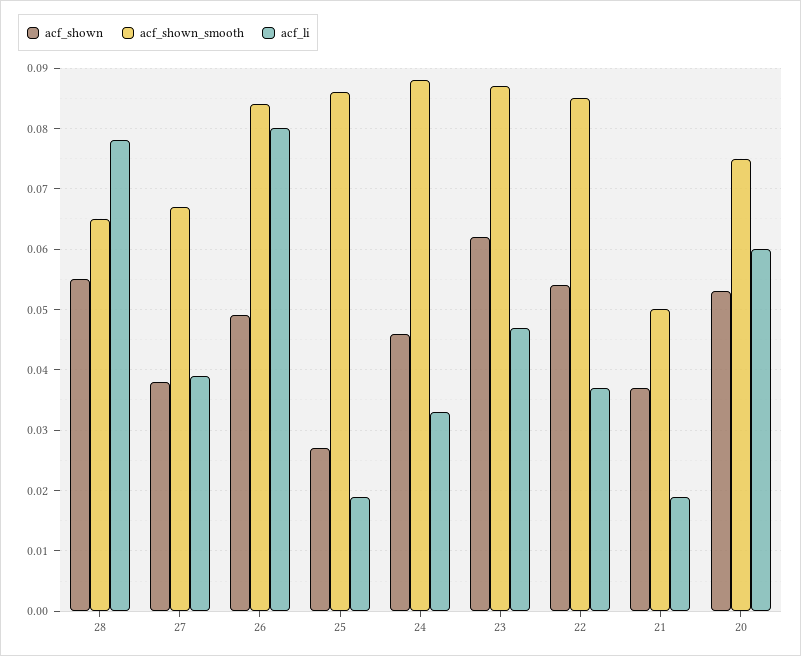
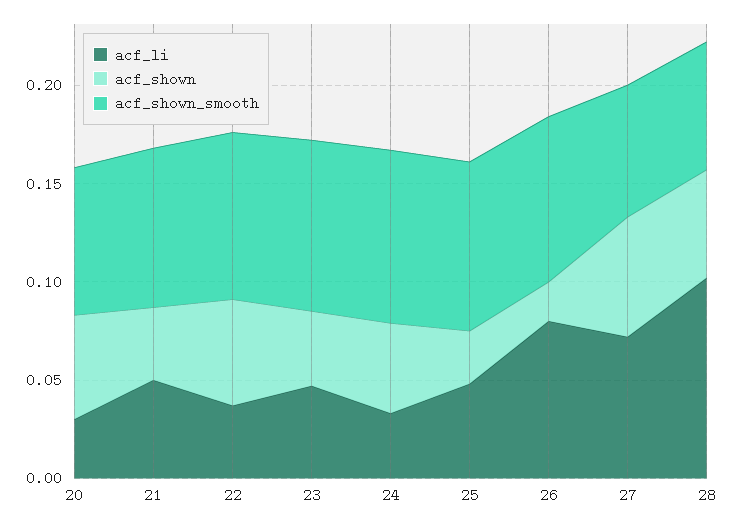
acf_li, 28: 0.078 -> 0.1
acf_shown, 27: 0.038 -> 0.06
acf_li, 27: 0.039 -> 0.07
acf_shown, 26: 0.049 -> 0.02
acf_li, 25: 0.019 -> 0.05
acf_shown, 23: 0.062 -> 0.04
acf_shown_smooth, 21: 0.05 -> 0.08
acf_li, 21: 0.019 -> 0.05
acf_li, 20: 0.06 -> 0.03

